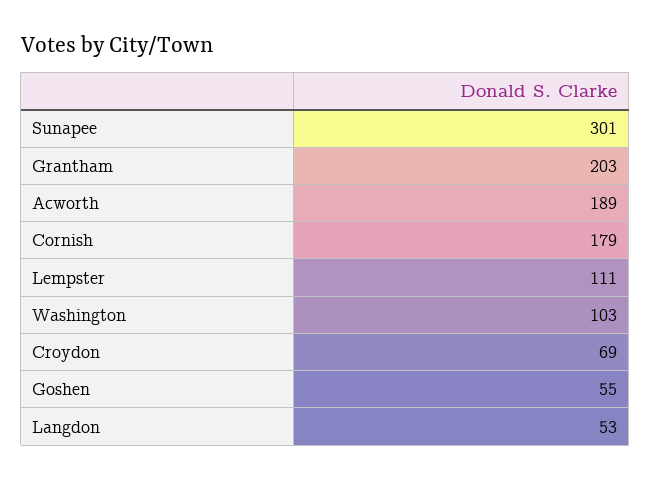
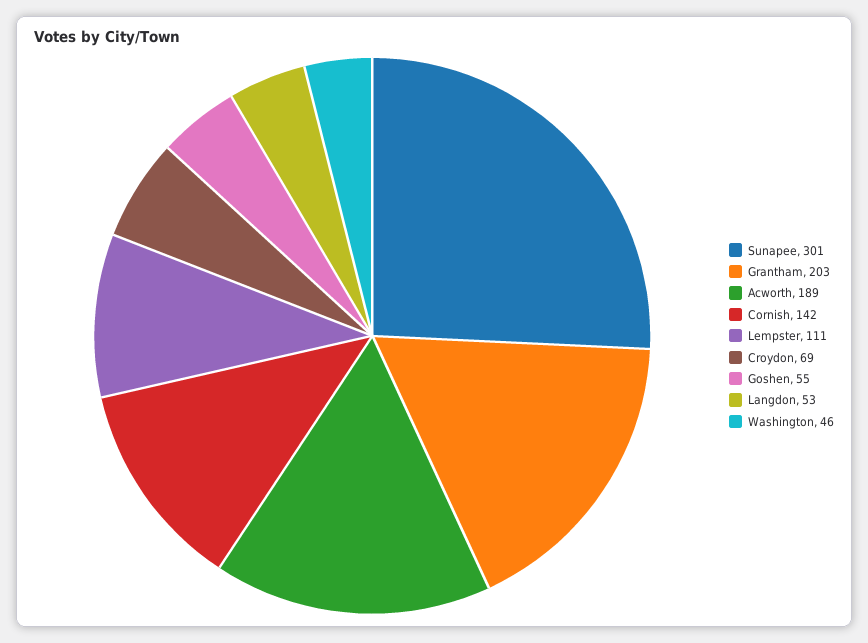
Cornish: 179 -> 142
Washington: 103 -> 46

